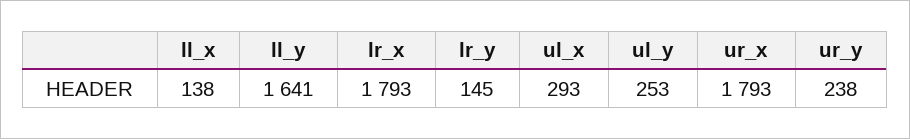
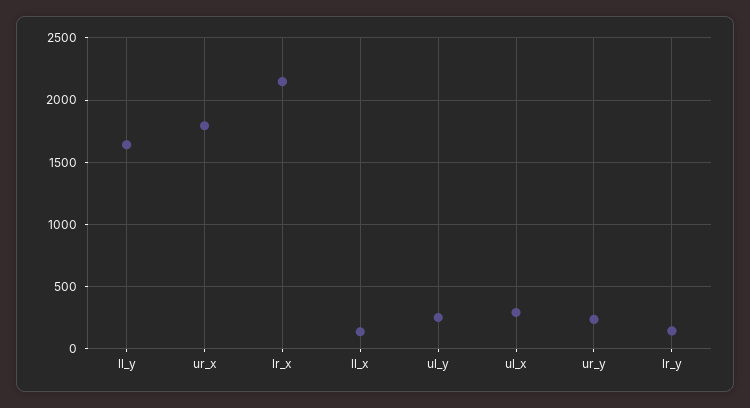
lr_x: 1793 -> 2150

